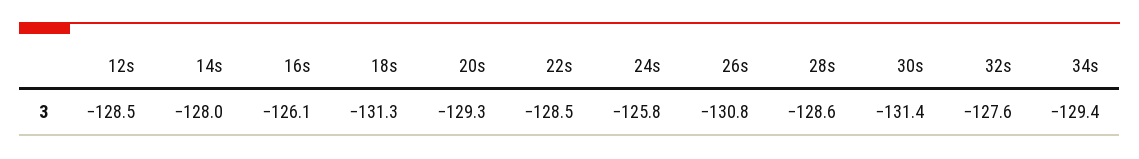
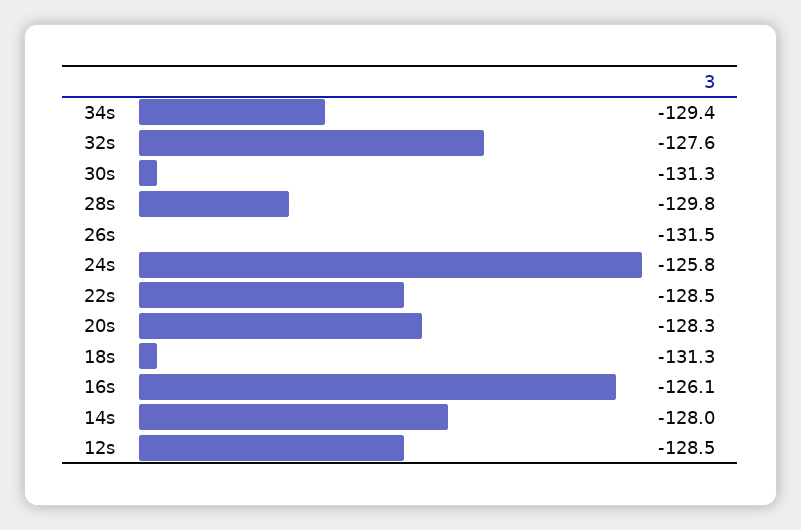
20s: -129.3 -> -128.3
26s: -130.8 -> -131.5
28s: -128.6 -> -129.8
30s: -131.4 -> -131.3

